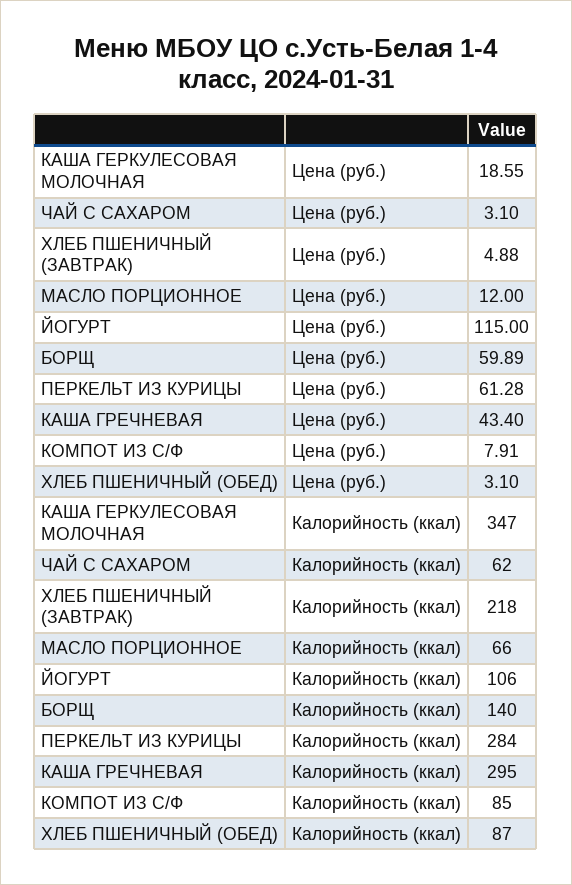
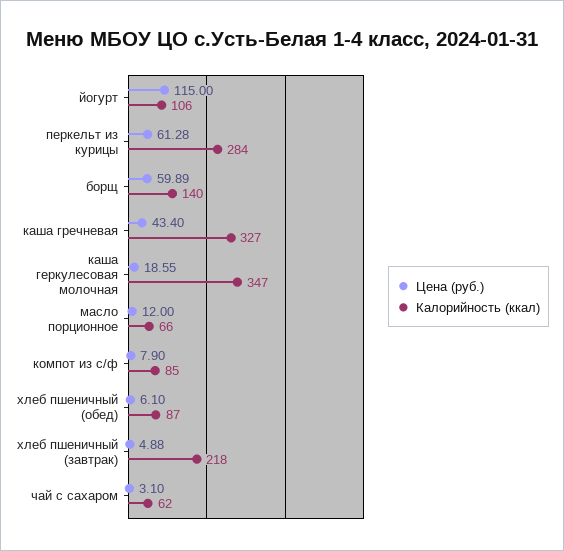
Цена (руб.), КОМПОТ ИЗ С/Ф: 7.91 -> 7.9
Цена (руб.), ХЛЕБ ПШЕНИЧНЫЙ (ОБЕД): 3.1 -> 6.1
Калорийность (ккал), КАША ГРЕЧНЕВАЯ: 295 -> 327

